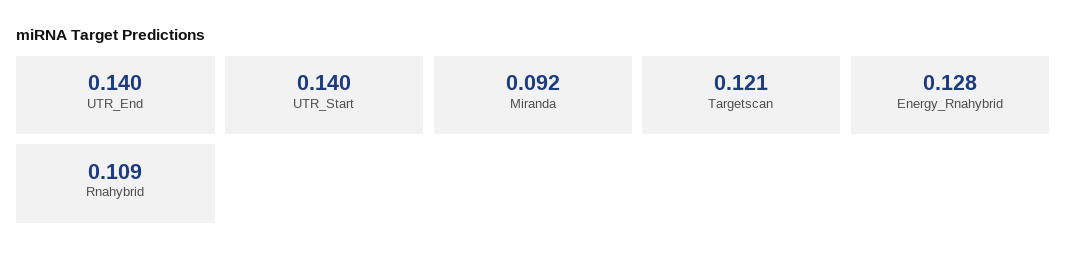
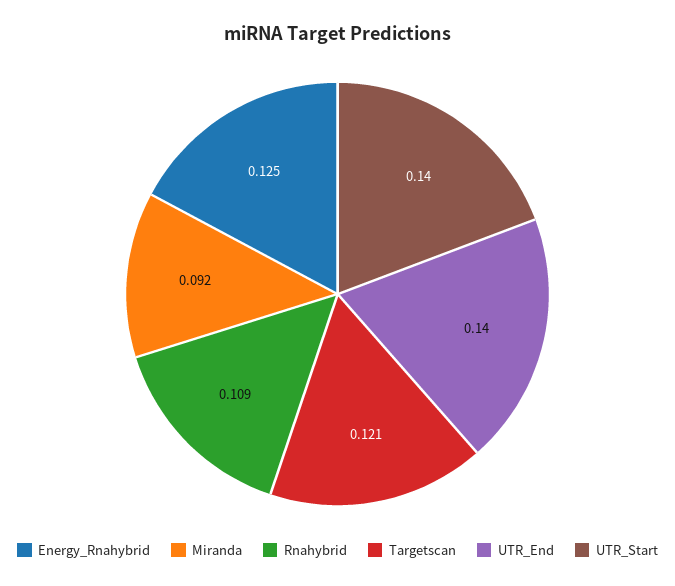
Energy_Rnahybrid: 0.128 -> 0.125

